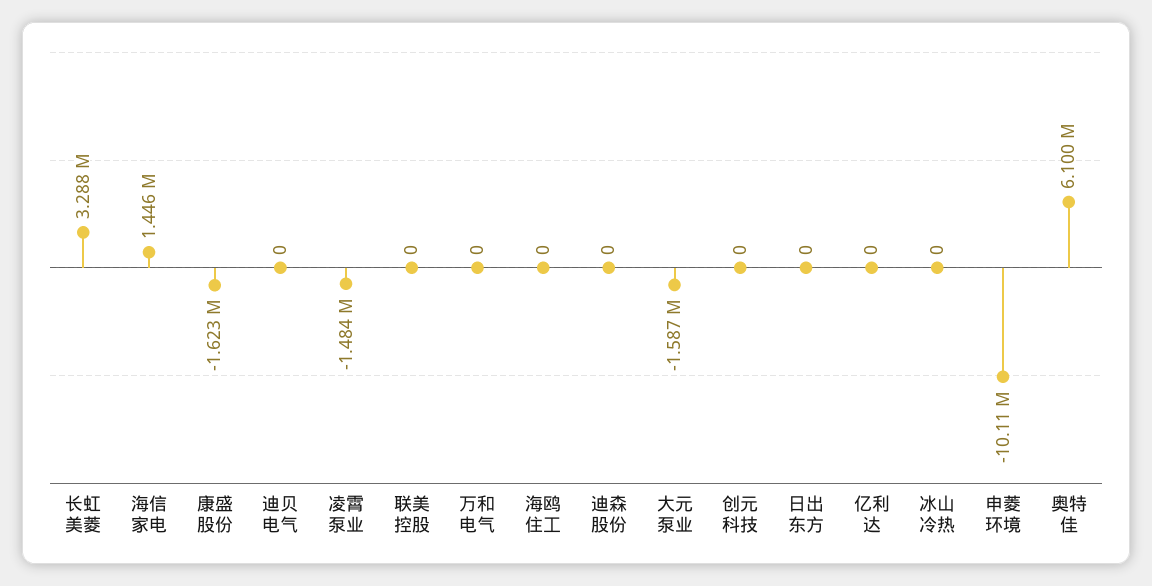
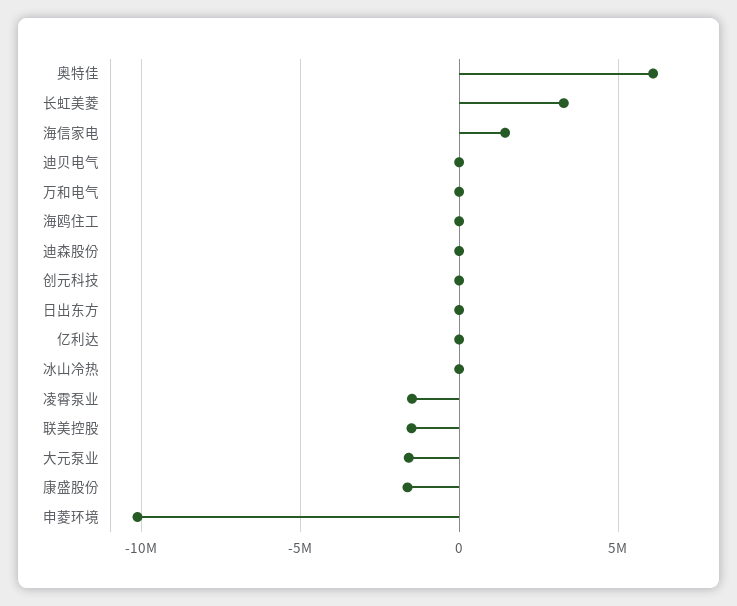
联美控股: 0 -> -1500000

